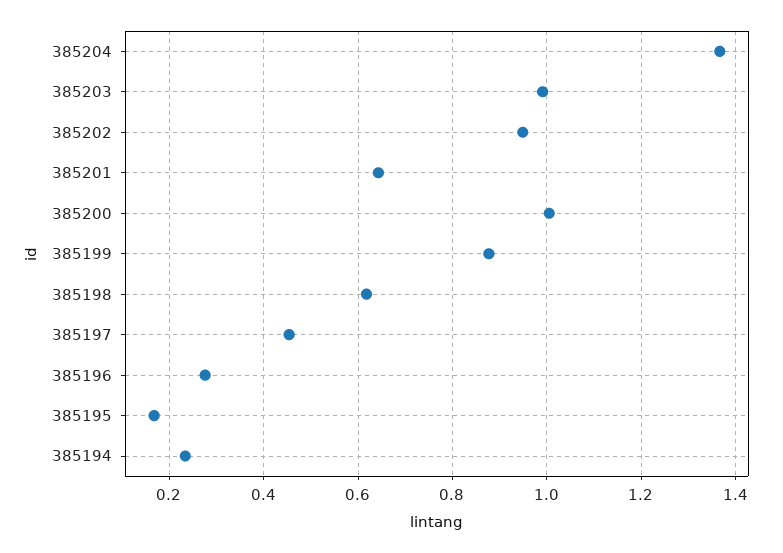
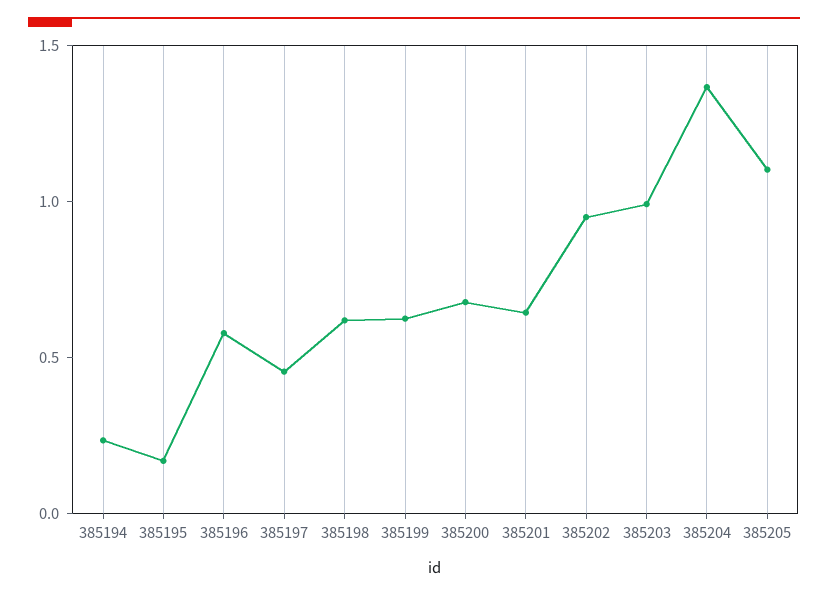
385200: 1 -> 0.7
385199: 0.88 -> 0.6
385196: 0.28 -> 0.6
385205: none -> 1.1

